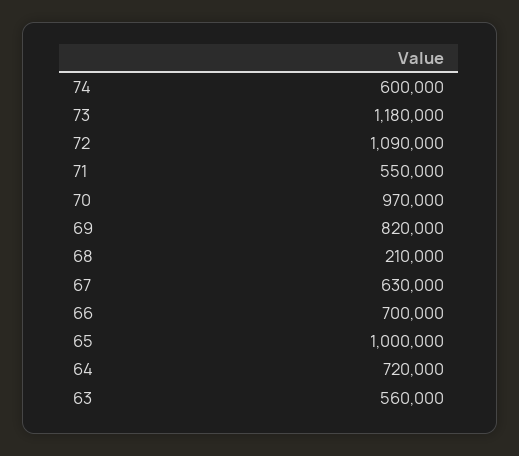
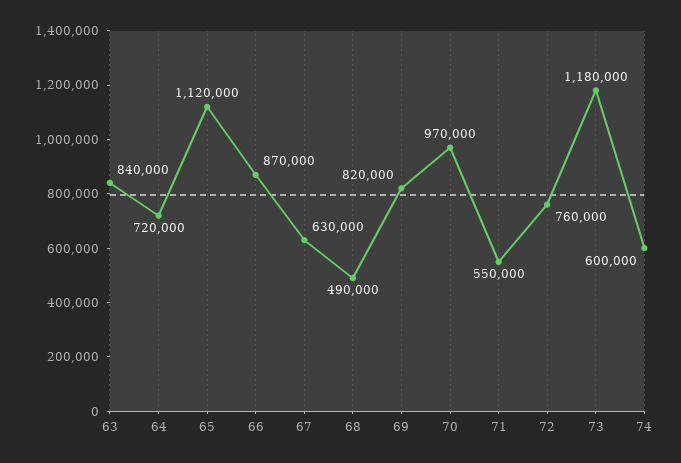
72: 1090000 -> 760000
68: 210000 -> 490000
66: 700000 -> 870000
65: 1000000 -> 1120000
63: 560000 -> 840000

